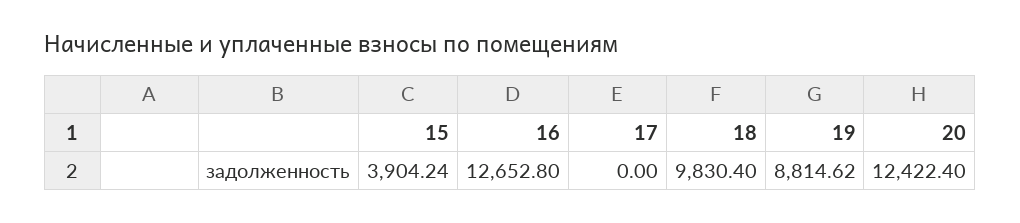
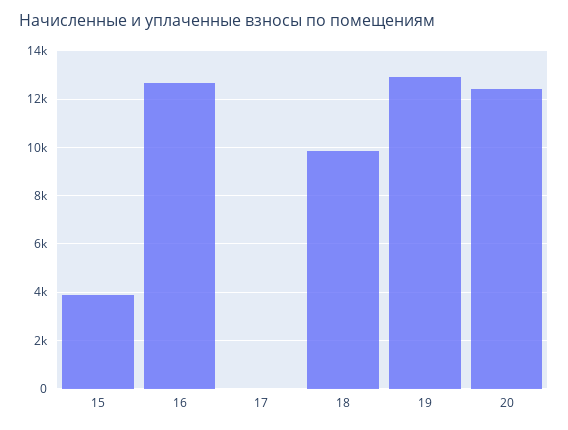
19: 8814.62 -> 13000

